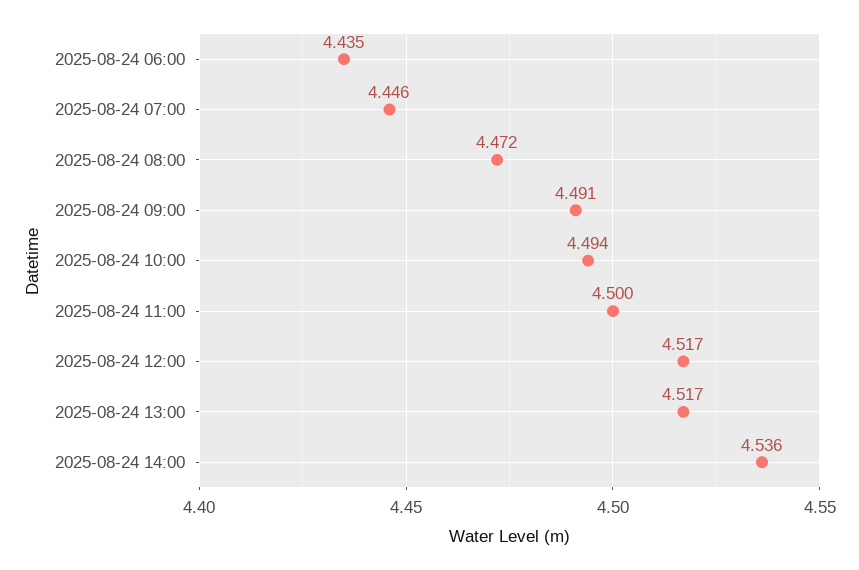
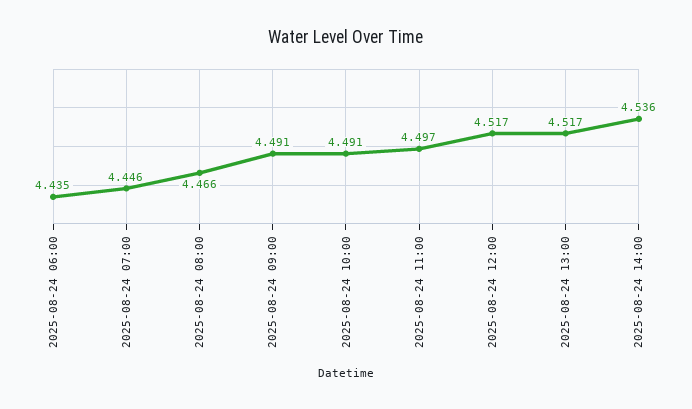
2025-08-24 08:00: 4.472 -> 4.466
2025-08-24 10:00: 4.494 -> 4.491
2025-08-24 11:00: 4.5 -> 4.497

